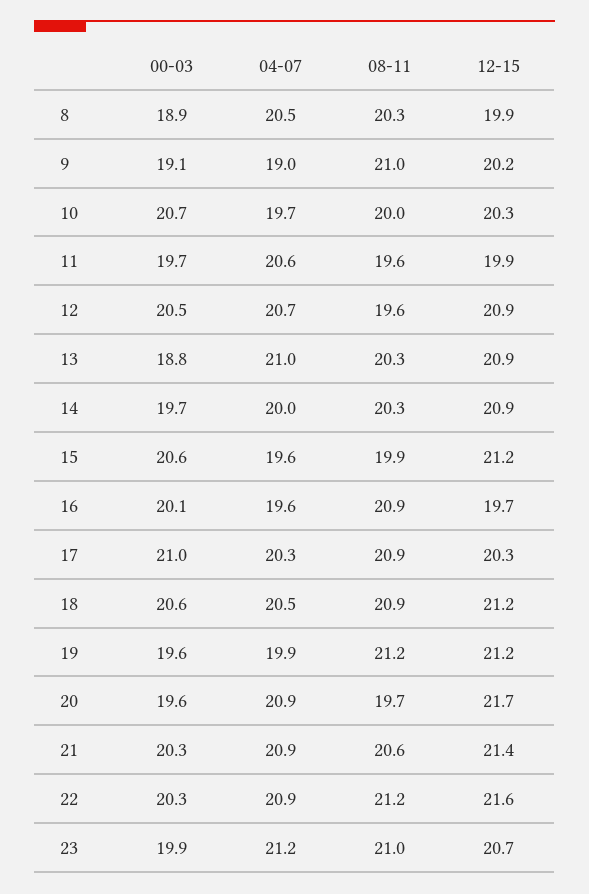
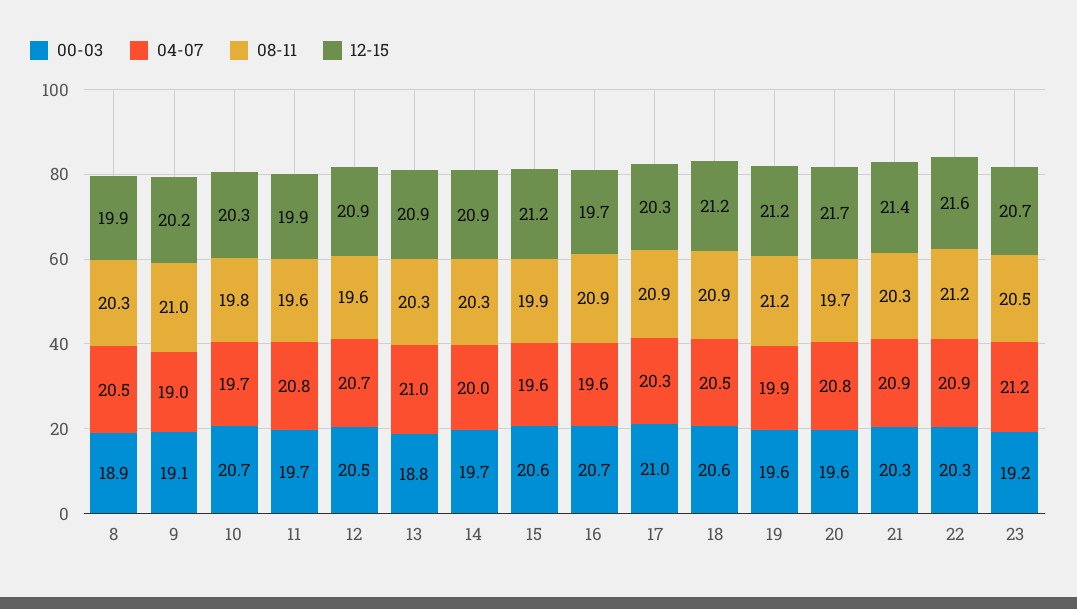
08-11, 10: 20 -> 19.8
04-07, 11: 20.6 -> 20.8
00-03, 16: 20.1 -> 20.7
04-07, 20: 20.9 -> 20.8
08-11, 21: 20.6 -> 20.3
00-03, 23: 19.9 -> 19.2
08-11, 23: 21 -> 20.5

